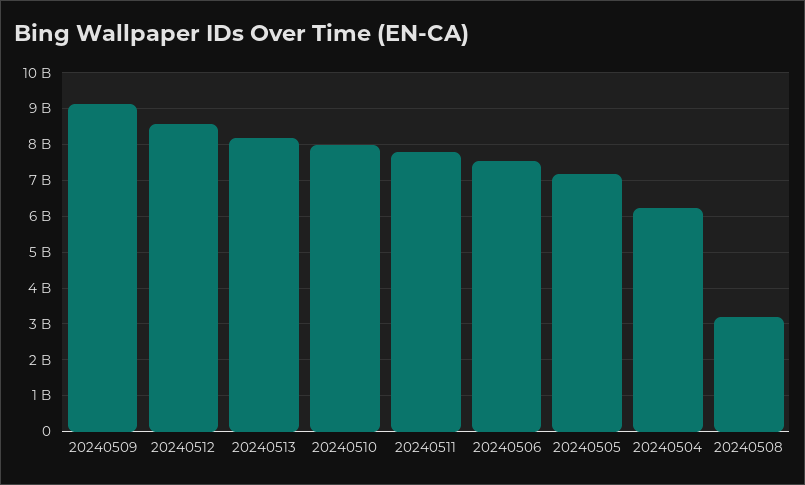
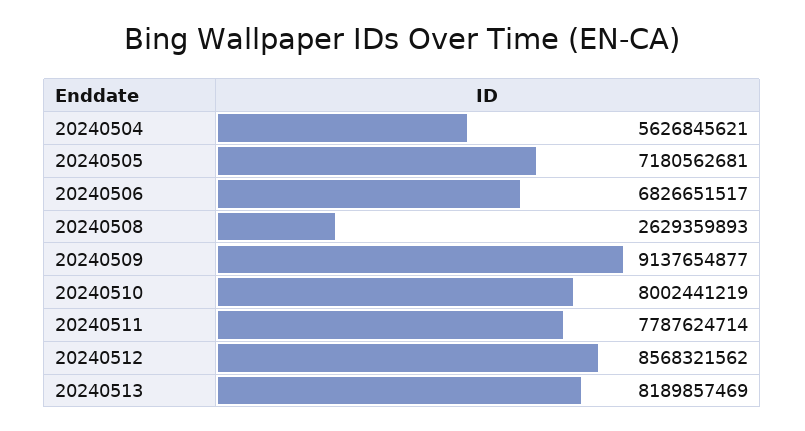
20240506: 7600000000 -> 6826651517
20240504: 6200000000 -> 5626845621
20240508: 3200000000 -> 2629359893

